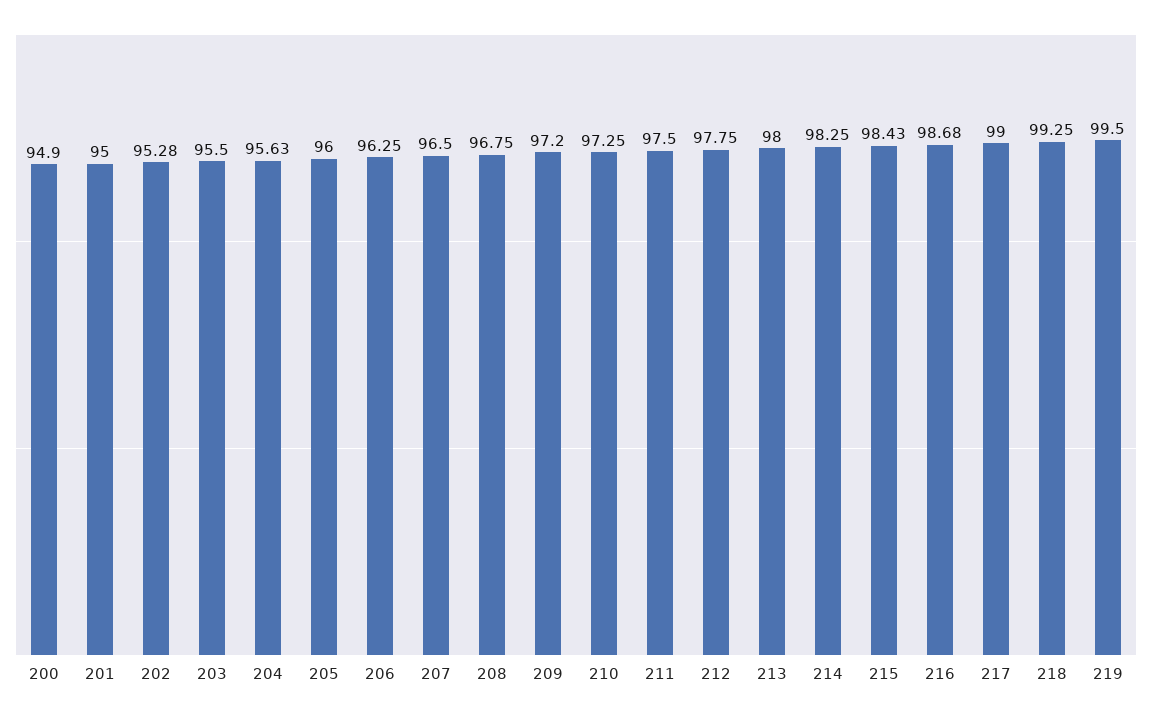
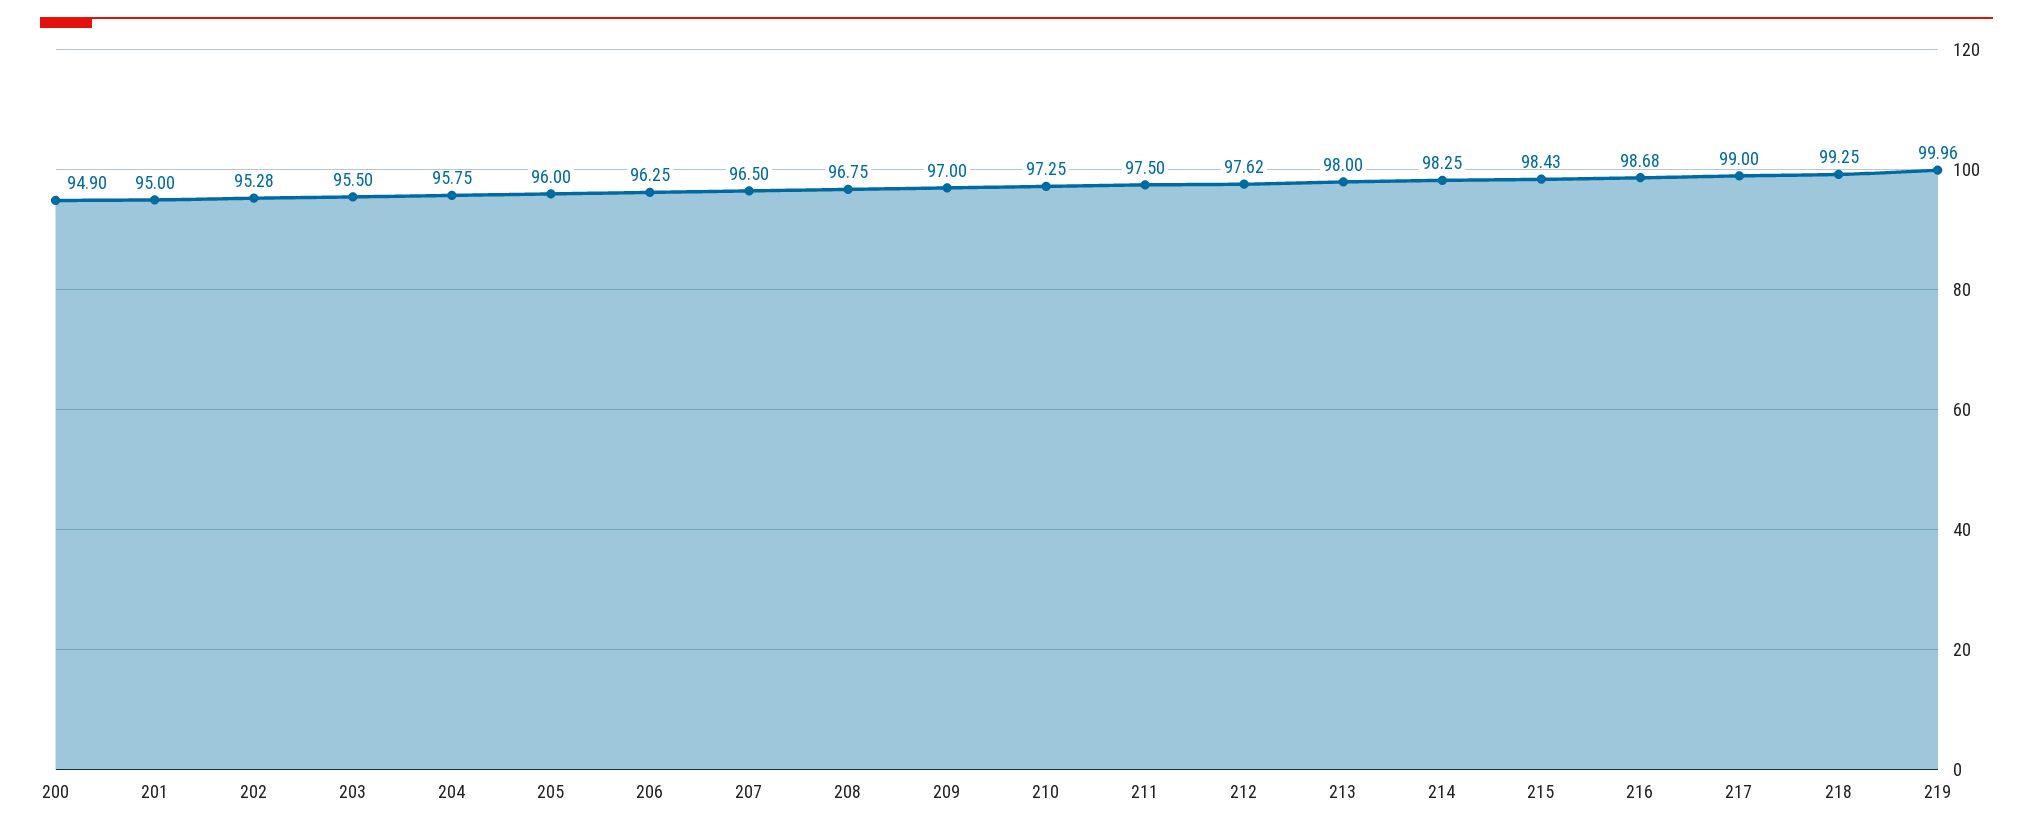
204: 95.63 -> 95.75
209: 97.2 -> 97
212: 97.75 -> 97.62
219: 99.5 -> 99.96

